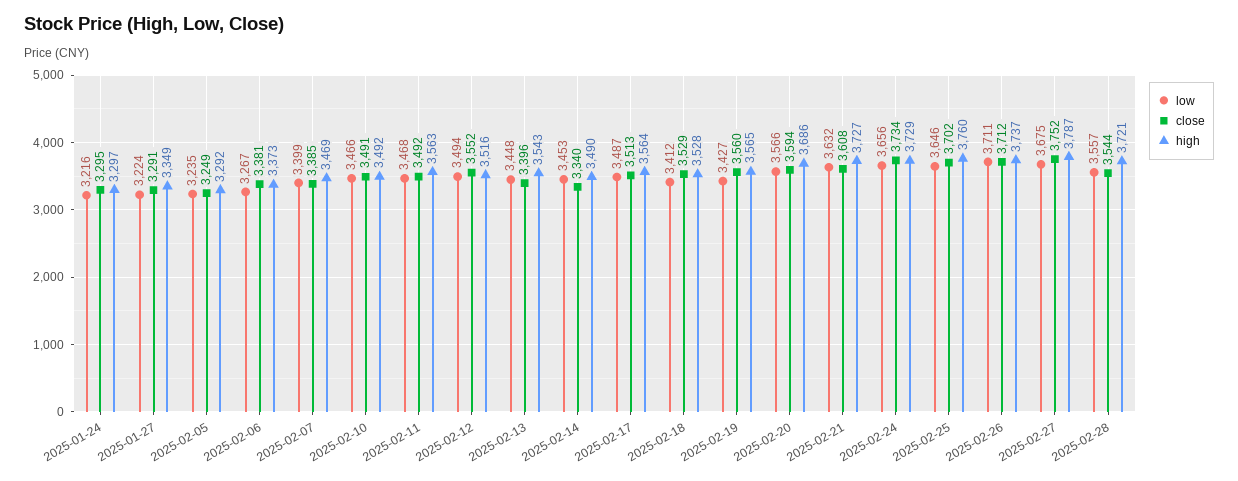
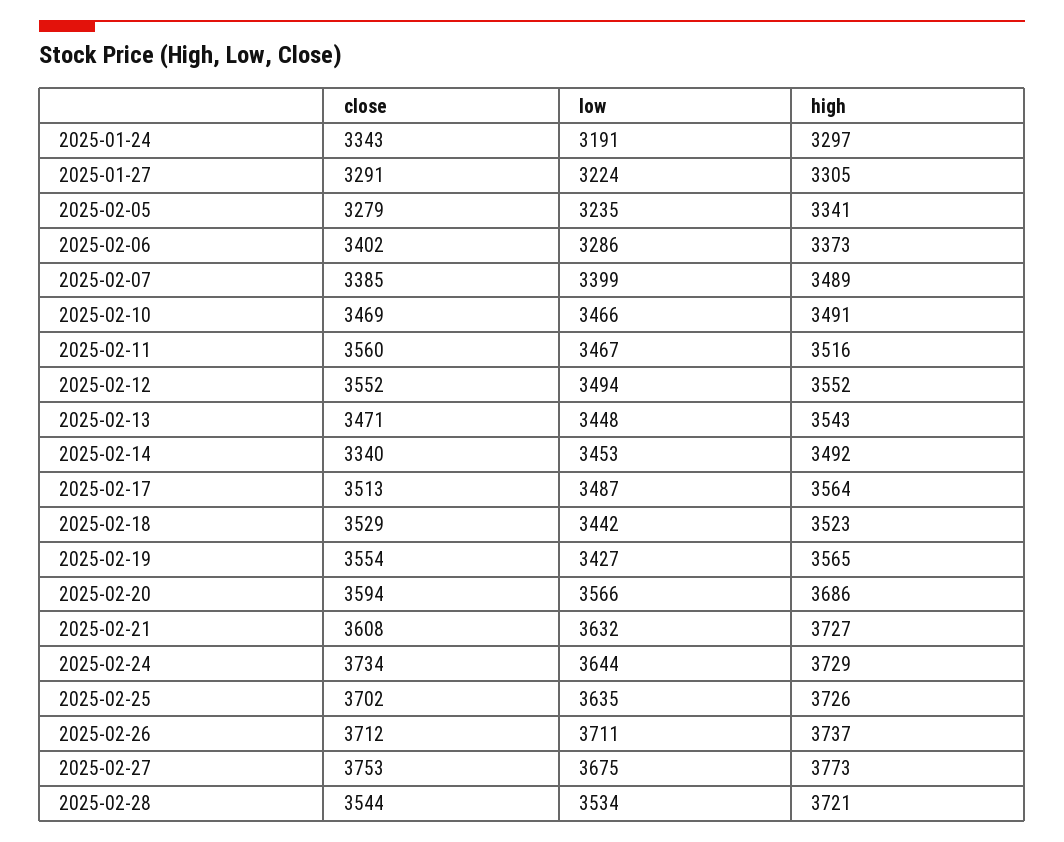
low, 2025-01-24: 3216 -> 3191
close, 2025-01-24: 3295 -> 3343
high, 2025-01-27: 3349 -> 3305
close, 2025-02-05: 3249 -> 3279
high, 2025-02-05: 3292 -> 3341
low, 2025-02-06: 3267 -> 3286
close, 2025-02-06: 3381 -> 3402
high, 2025-02-07: 3469 -> 3489
close, 2025-02-10: 3491 -> 3469
high, 2025-02-10: 3492 -> 3491
low, 2025-02-11: 3468 -> 3467
close, 2025-02-11: 3492 -> 3560
high, 2025-02-11: 3563 -> 3516
high, 2025-02-12: 3516 -> 3552
close, 2025-02-13: 3396 -> 3471
high, 2025-02-14: 3490 -> 3492
low, 2025-02-18: 3412 -> 3442
high, 2025-02-18: 3528 -> 3523
close, 2025-02-19: 3560 -> 3554
low, 2025-02-24: 3656 -> 3644
low, 2025-02-25: 3646 -> 3635
high, 2025-02-25: 3760 -> 3726
close, 2025-02-27: 3752 -> 3753
high, 2025-02-27: 3787 -> 3773
low, 2025-02-28: 3557 -> 3534

